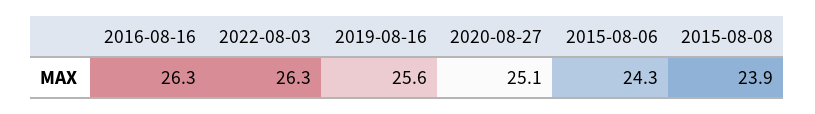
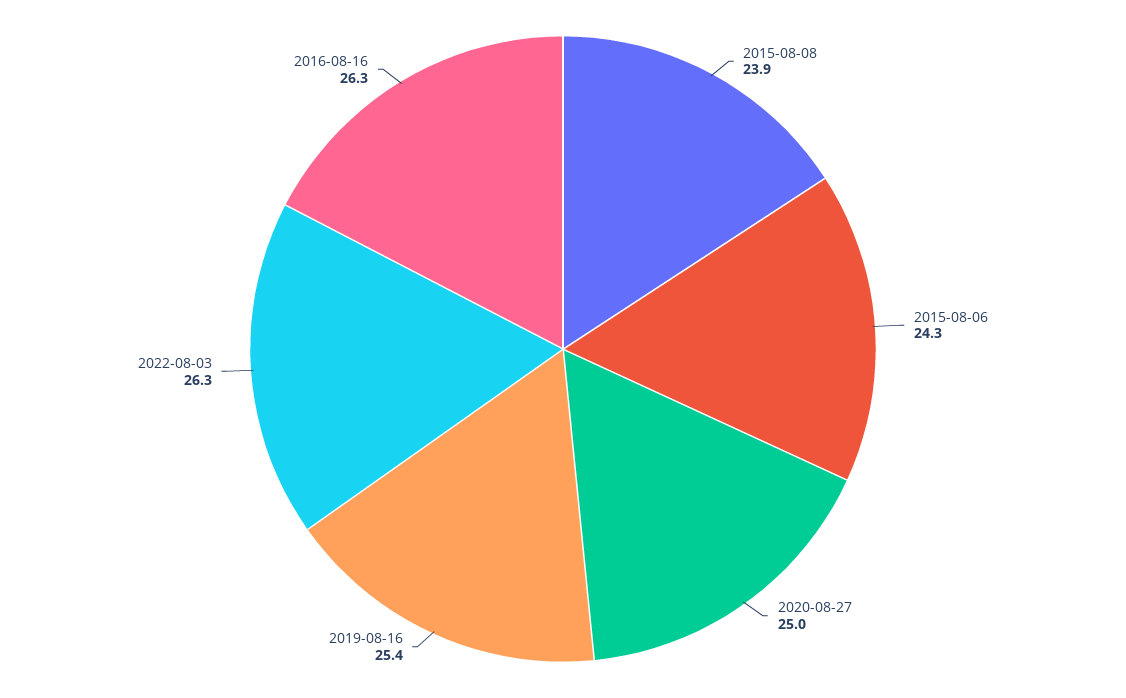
2019-08-16: 25.6 -> 25.4
2020-08-27: 25.1 -> 25

